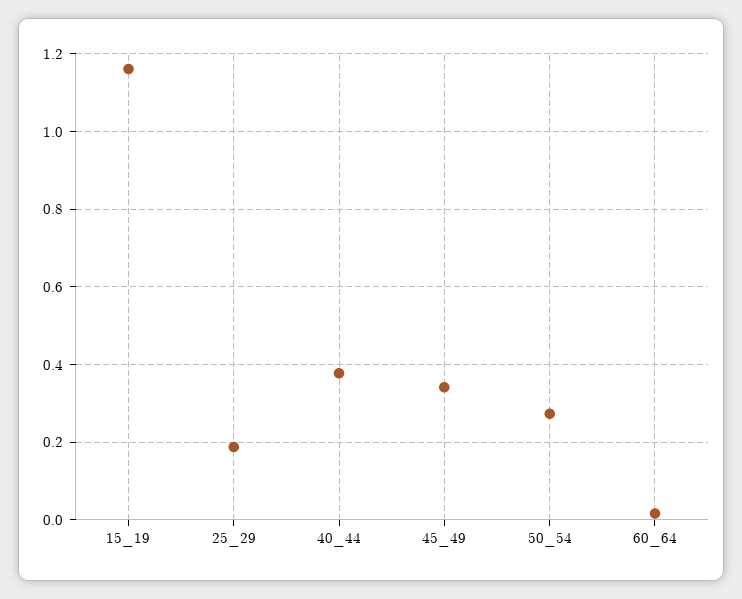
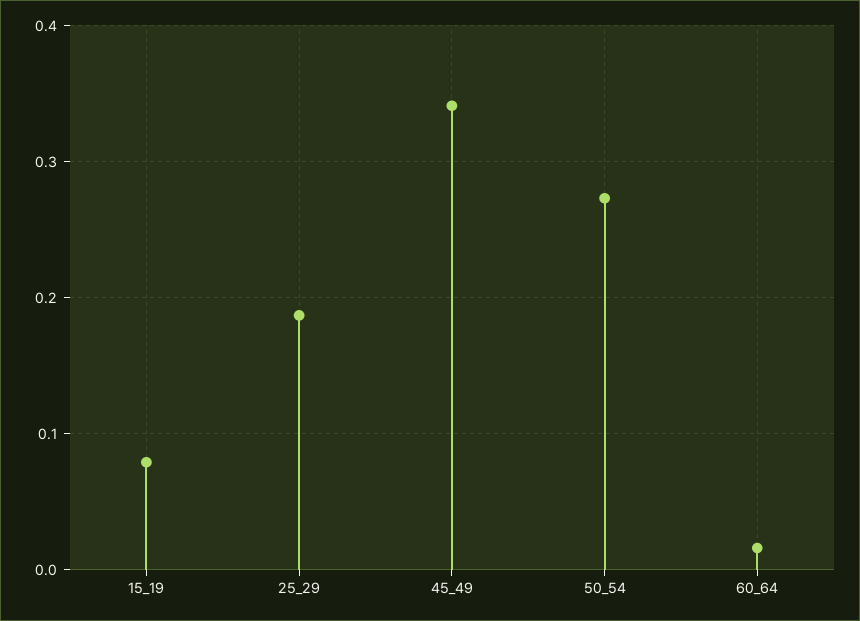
15_19: 1.16 -> 0.08
40_44: 0.38 -> none

